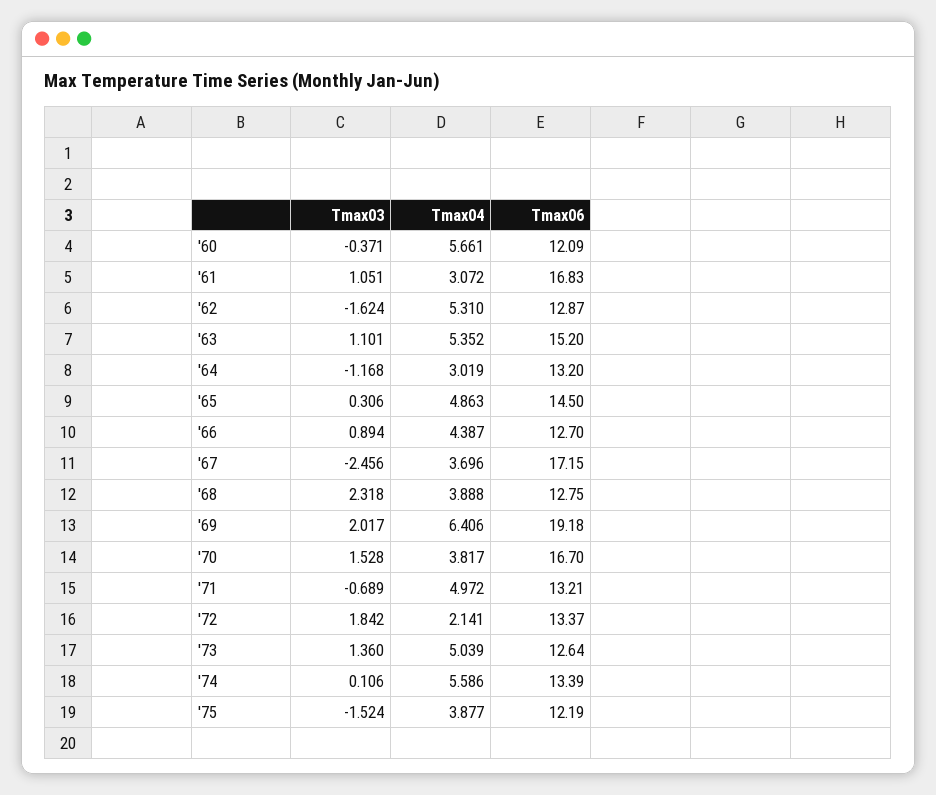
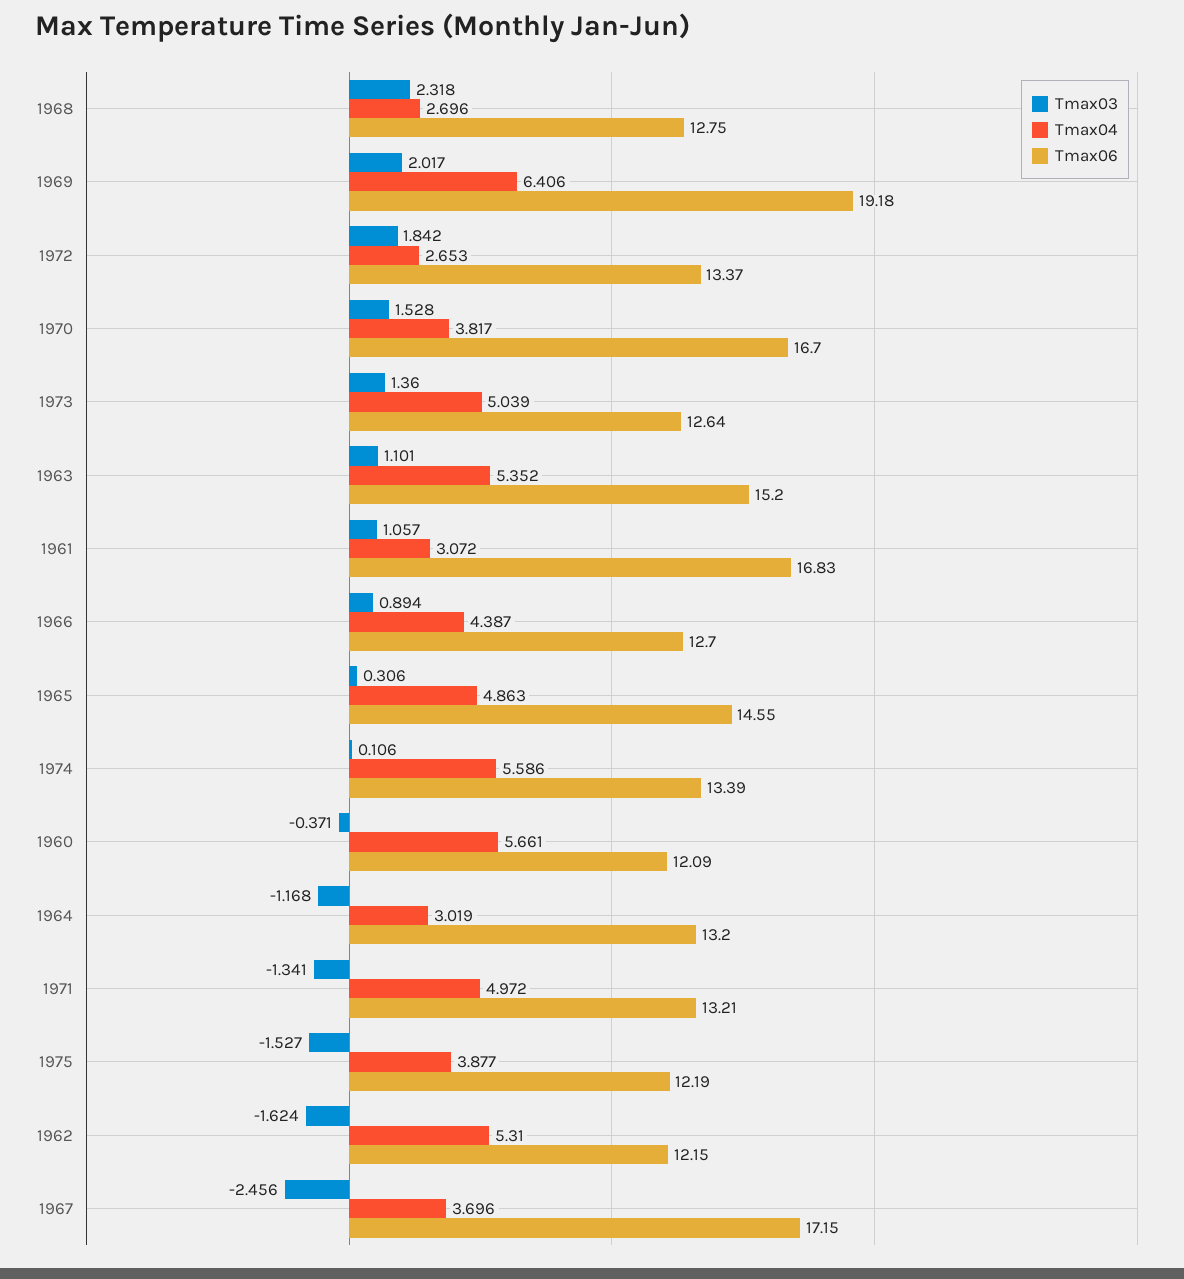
Tmax03, '61: 1.051 -> 1.057
Tmax06, '62: 12.87 -> 12.15
Tmax06, '65: 14.5 -> 14.55
Tmax04, '68: 3.888 -> 2.696
Tmax03, '71: -0.689 -> -1.341
Tmax04, '72: 2.141 -> 2.653
Tmax03, '75: -1.524 -> -1.527

